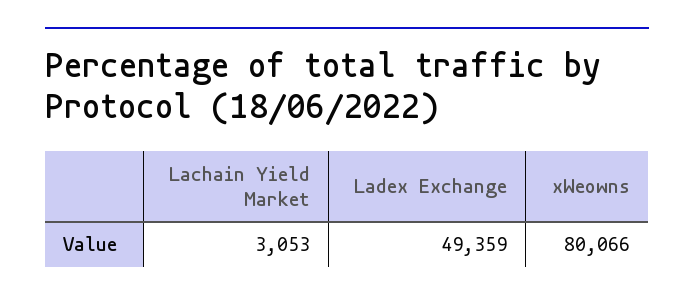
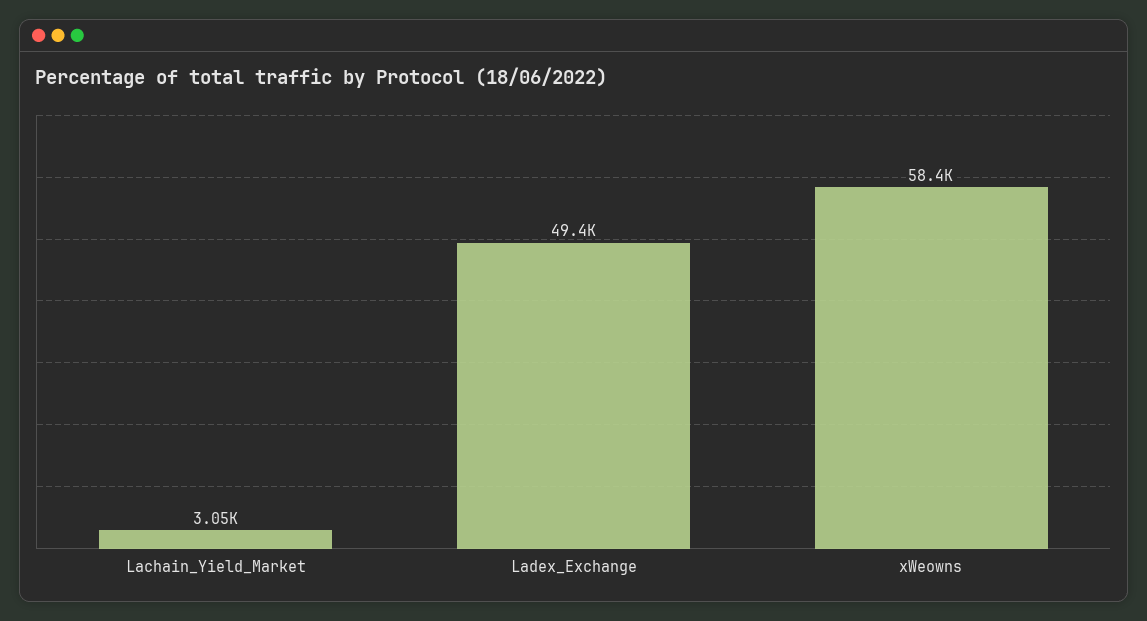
xWeowns: 80066 -> 58400

